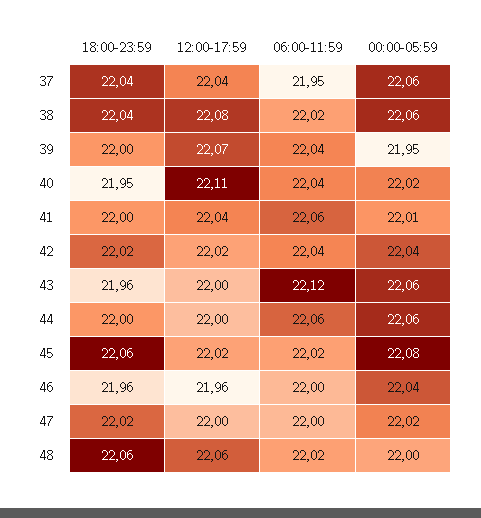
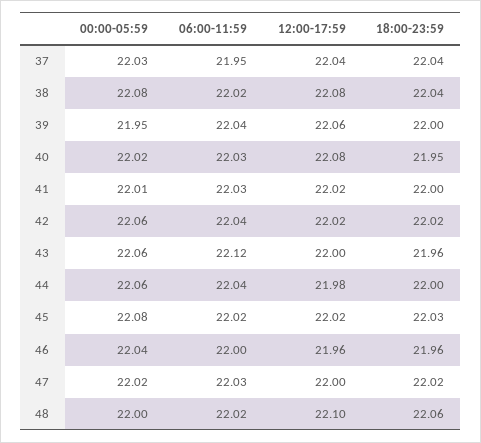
00:00-05:59, 37: 22.06 -> 22.03
00:00-05:59, 38: 22.06 -> 22.08
12:00-17:59, 39: 22.07 -> 22.06
12:00-17:59, 40: 22.11 -> 22.08
06:00-11:59, 40: 22.04 -> 22.03
12:00-17:59, 41: 22.04 -> 22.02
06:00-11:59, 41: 22.06 -> 22.03
00:00-05:59, 42: 22.04 -> 22.06
12:00-17:59, 44: 22 -> 21.98
06:00-11:59, 44: 22.06 -> 22.04
18:00-23:59, 45: 22.06 -> 22.03
06:00-11:59, 47: 22 -> 22.03
12:00-17:59, 48: 22.06 -> 22.1

